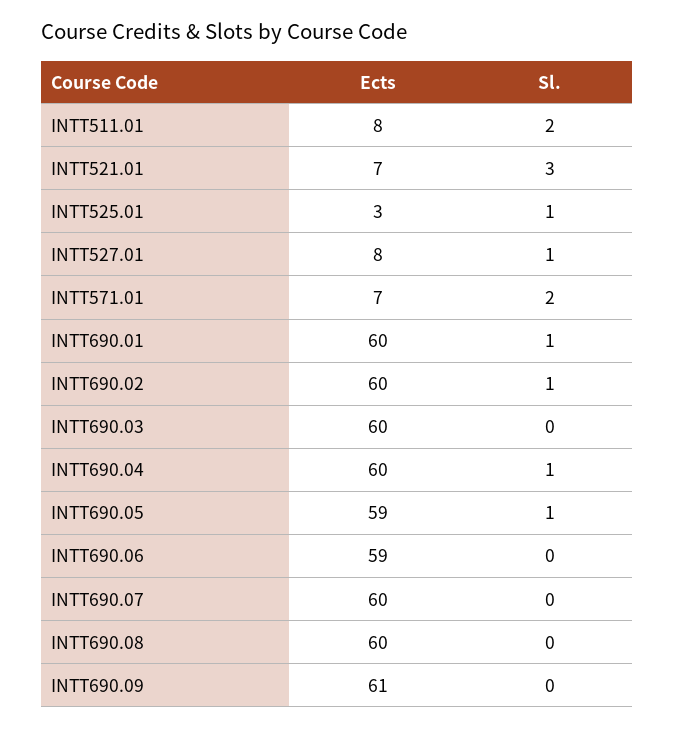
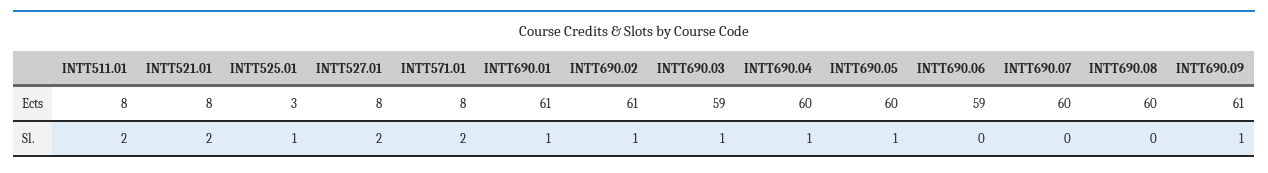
Ects, INTT521.01: 7 -> 8
Sl., INTT521.01: 3 -> 2
Sl., INTT527.01: 1 -> 2
Ects, INTT571.01: 7 -> 8
Ects, INTT690.01: 60 -> 61
Ects, INTT690.02: 60 -> 61
Ects, INTT690.03: 60 -> 59
Sl., INTT690.03: 0 -> 1
Ects, INTT690.05: 59 -> 60
Sl., INTT690.09: 0 -> 1

